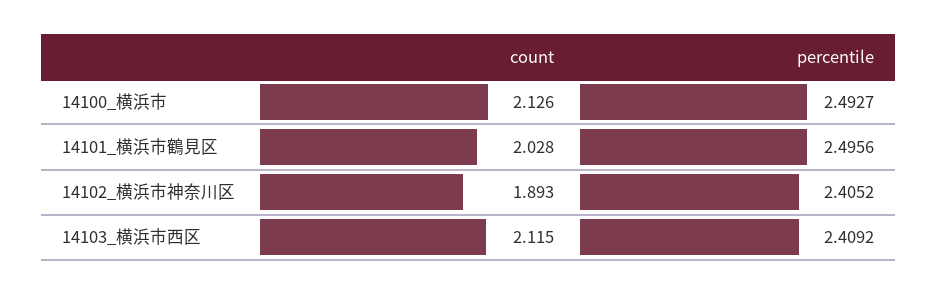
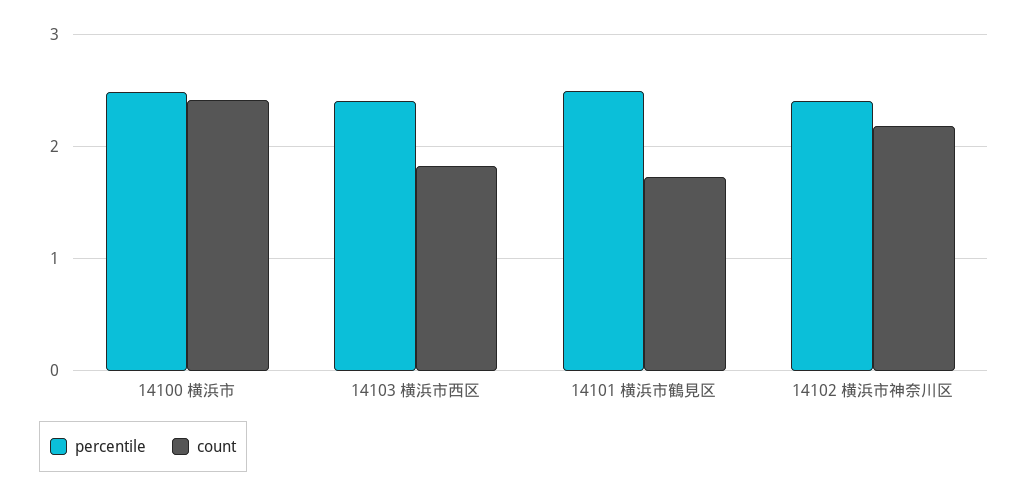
count, 14100_横浜市: 2.126 -> 2.4
count, 14101_横浜市鶴見区: 2.028 -> 1.7
count, 14102_横浜市神奈川区: 1.893 -> 2.2
count, 14103_横浜市西区: 2.115 -> 1.8

